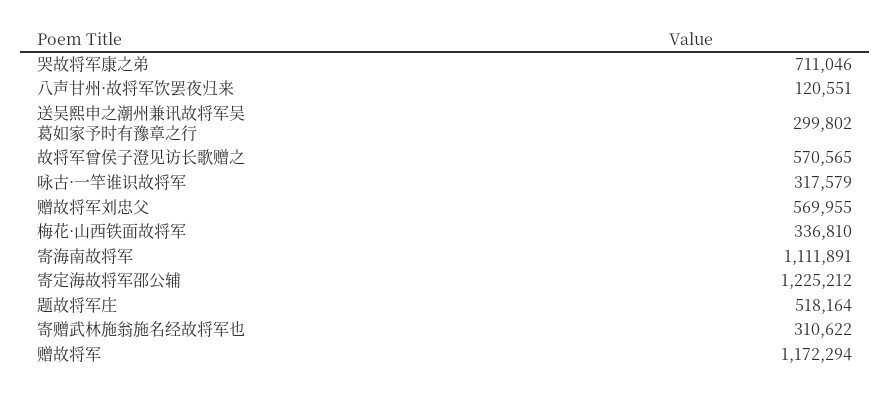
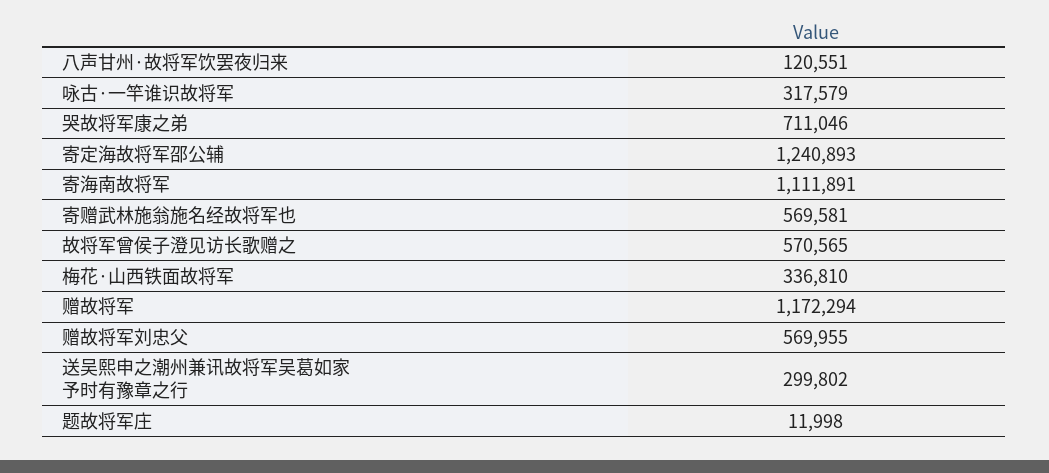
寄定海故将军邵公辅: 1225212 -> 1240893
题故将军庄: 518164 -> 11998
寄赠武林施翁施名经故将军也: 310622 -> 569581

